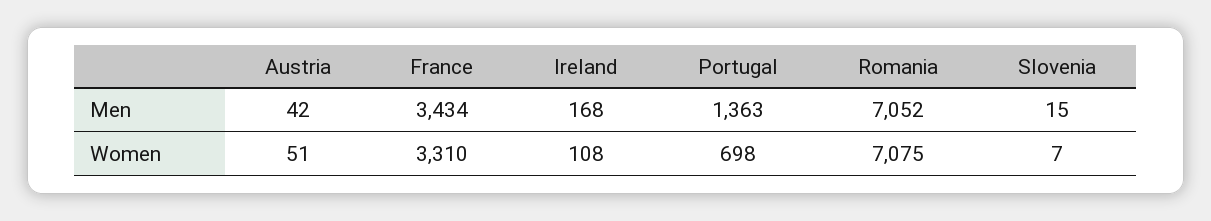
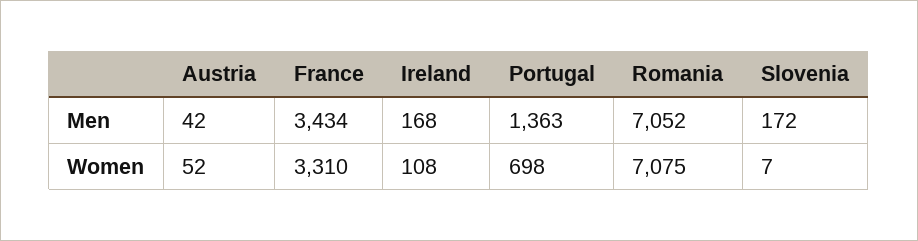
Slovenia, Men: 15 -> 172
Austria, Women: 51 -> 52

